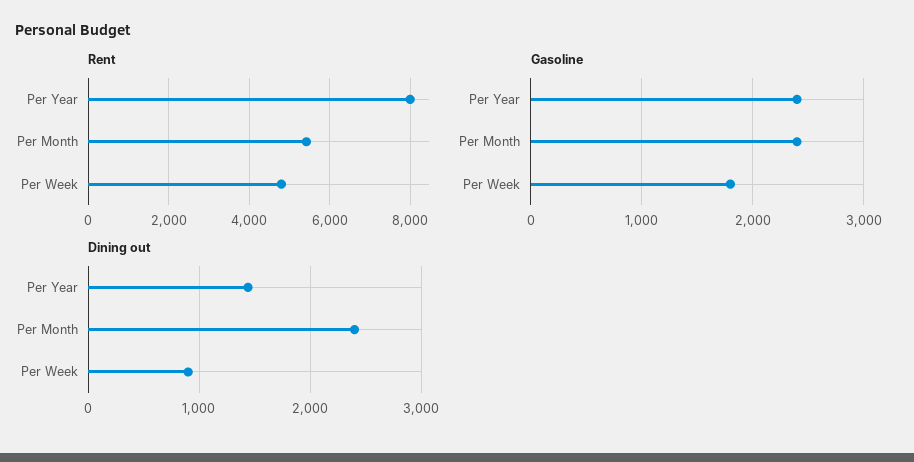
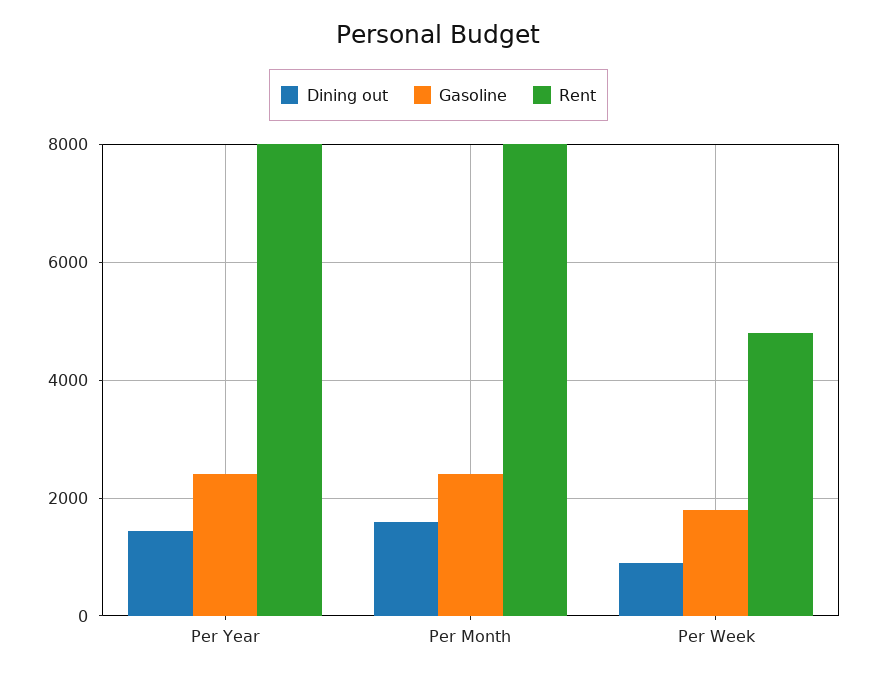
Rent, Per Month: 5400 -> 8000
Dining out, Per Month: 2400 -> 1600

